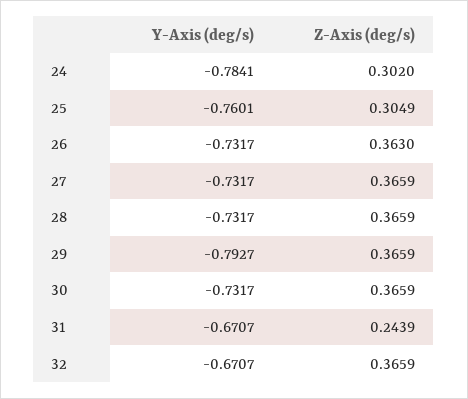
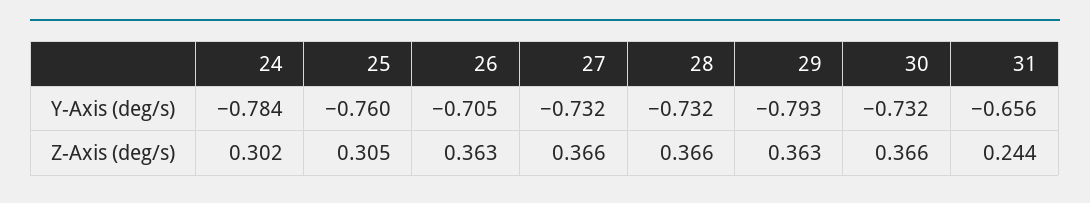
Y-Axis (deg/s), 26: -0.7317 -> -0.705
Z-Axis (deg/s), 29: 0.3659 -> 0.363
Y-Axis (deg/s), 31: -0.6707 -> -0.656
Y-Axis (deg/s), 32: -0.6707 -> none
Z-Axis (deg/s), 32: 0.3659 -> none

